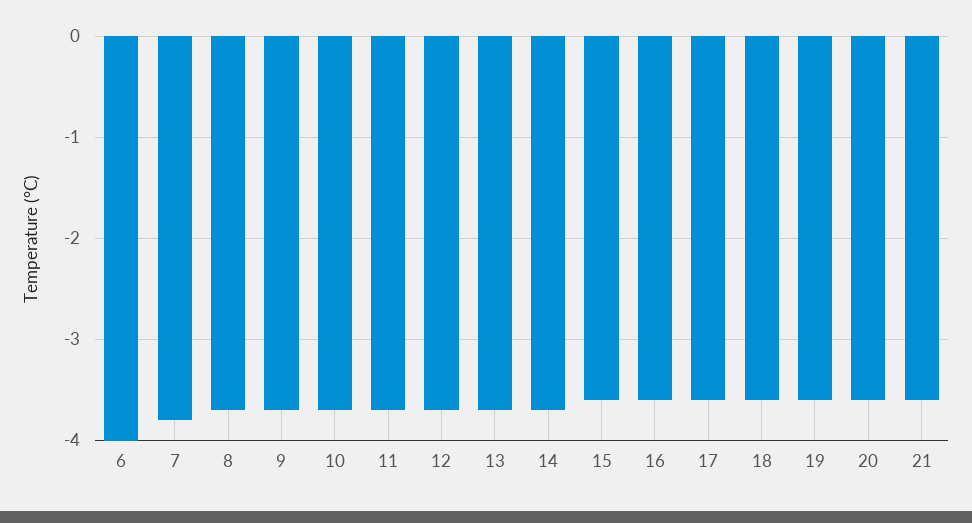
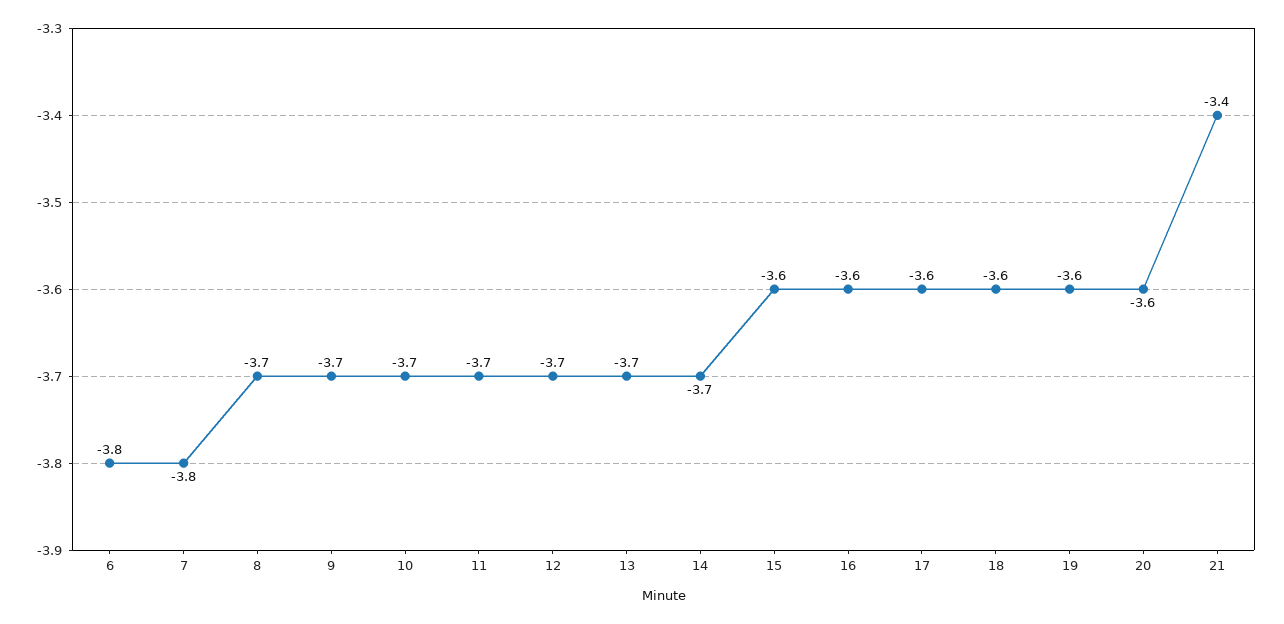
6: -4 -> -3.8
21: -3.6 -> -3.4

